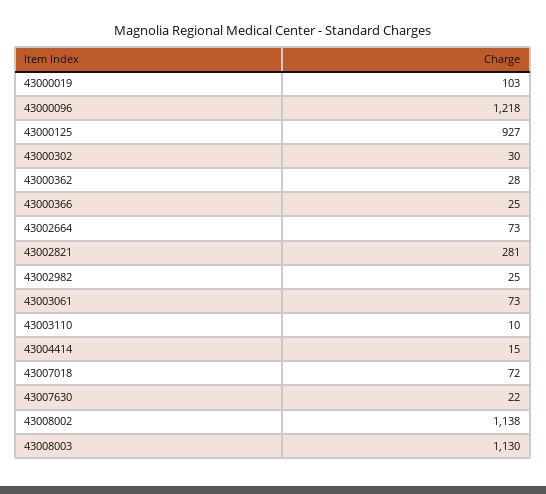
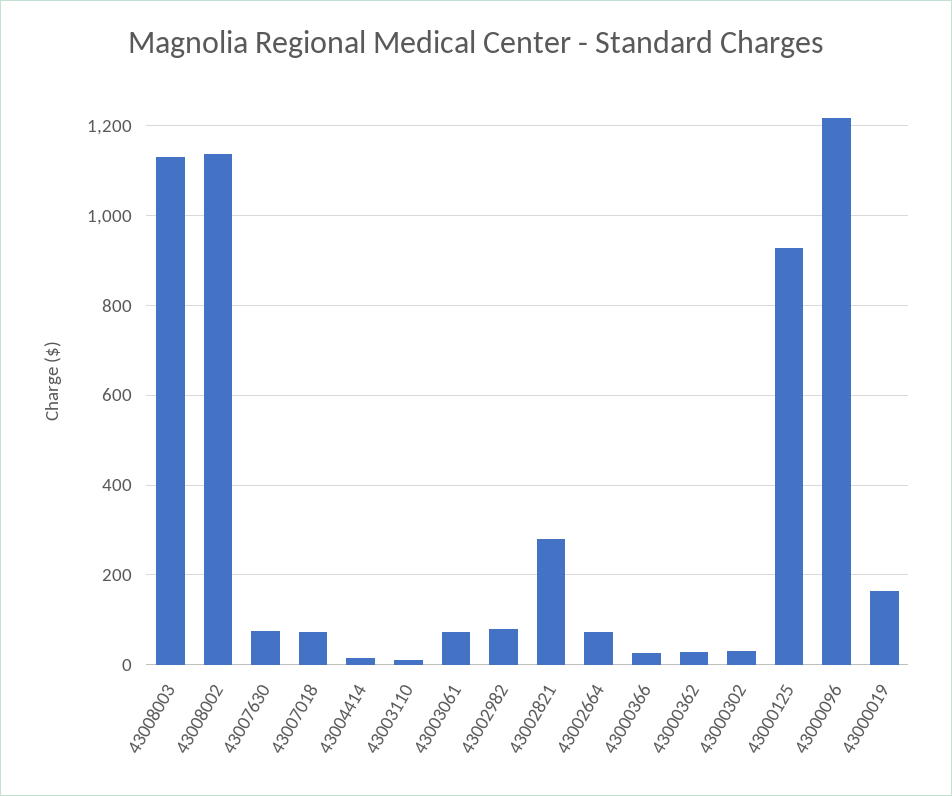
43000019: 103 -> 160
43002982: 25 -> 80
43007630: 22 -> 80

